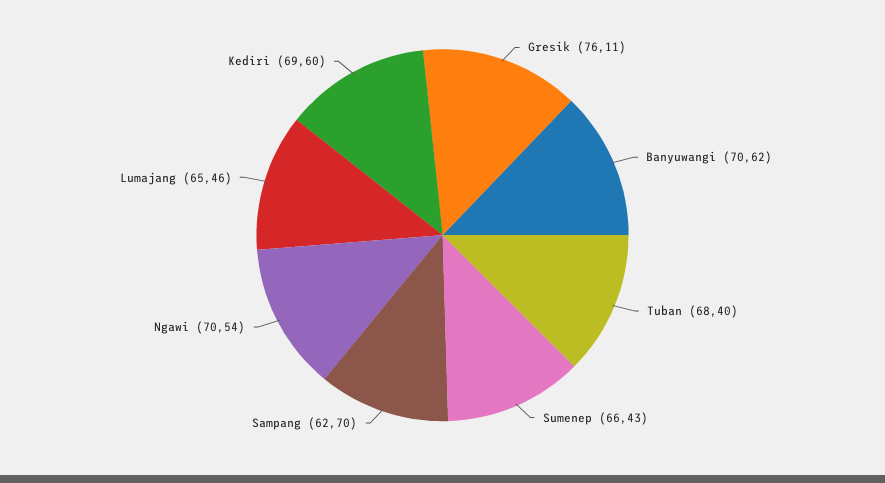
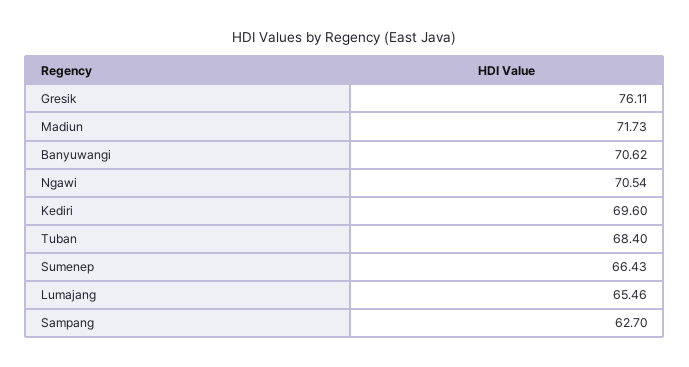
Madiun: none -> 71.73

